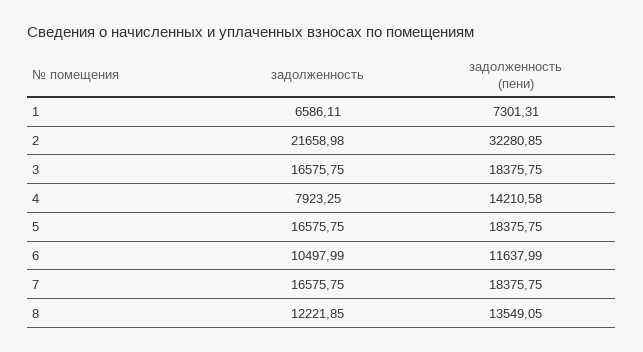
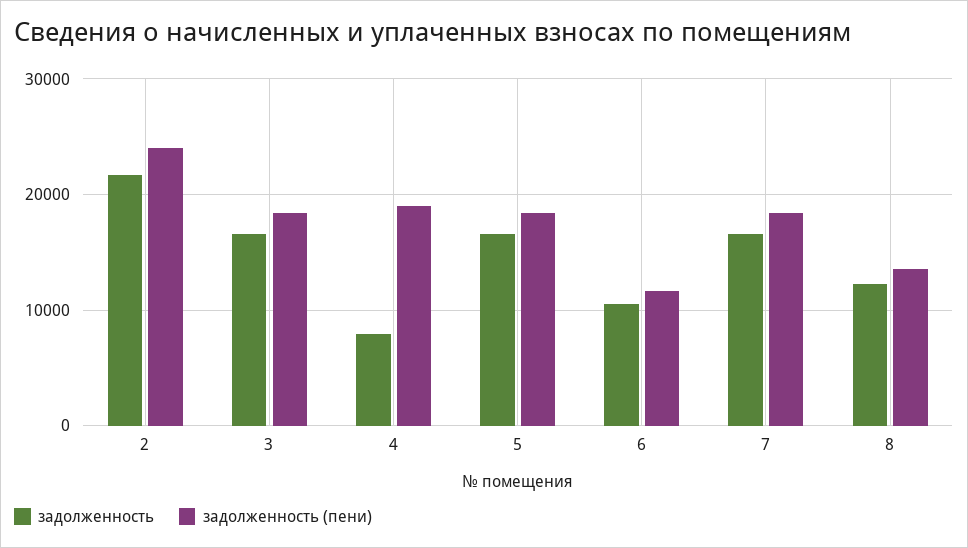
задолженность, 1: 6586.11 -> none
задолженность (пени), 1: 7301.31 -> none
задолженность (пени), 2: 32280.85 -> 24000
задолженность (пени), 4: 14210.58 -> 19000

